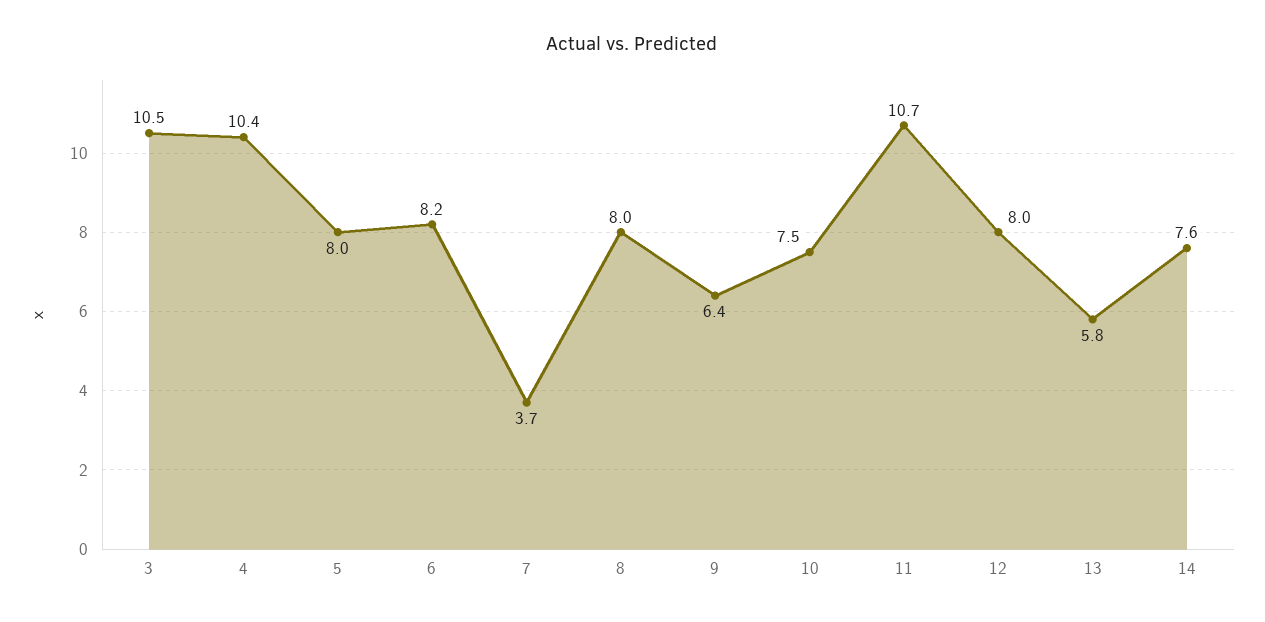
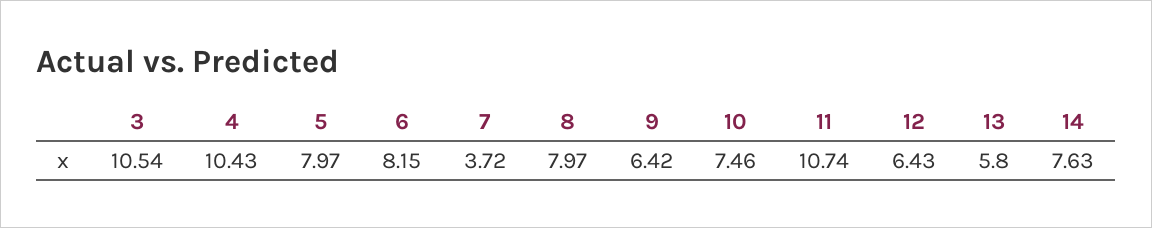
12: 8 -> 6.43

